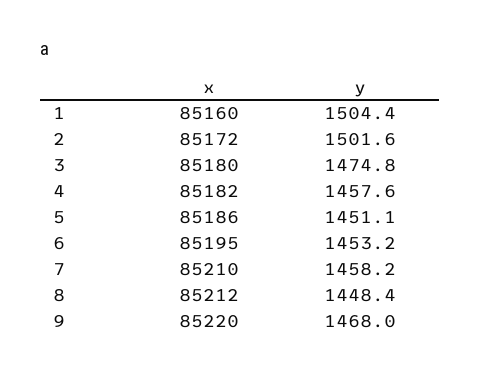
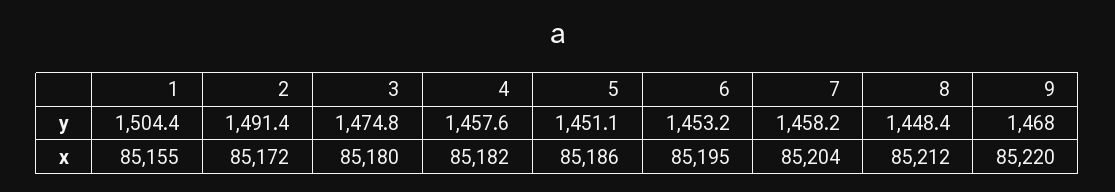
x, 1: 85160 -> 85155
y, 2: 1501.6 -> 1491.4
x, 7: 85210 -> 85204

